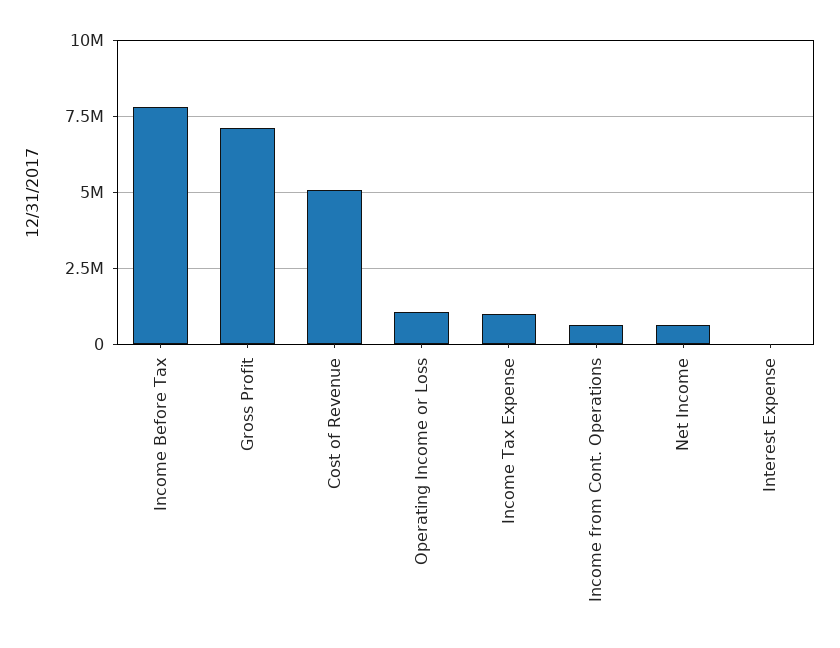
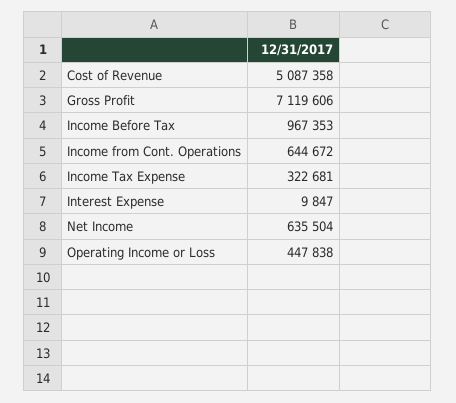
Income Before Tax: 7750000 -> 967353
Operating Income or Loss: 1000000 -> 447838
Income Tax Expense: 1000000 -> 322681

